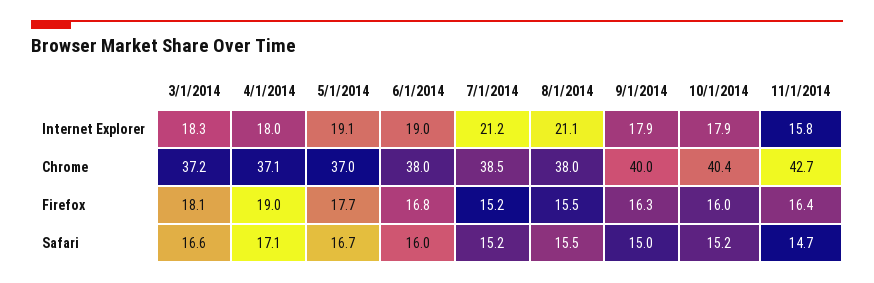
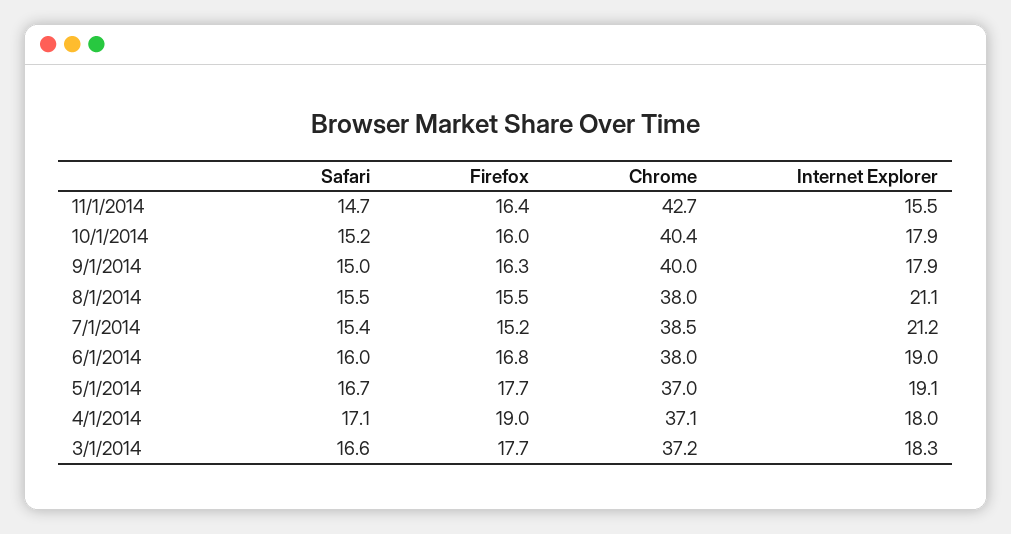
11/1/2014, Internet Explorer: 15.8 -> 15.5
3/1/2014, Firefox: 18.1 -> 17.7
7/1/2014, Safari: 15.2 -> 15.4

